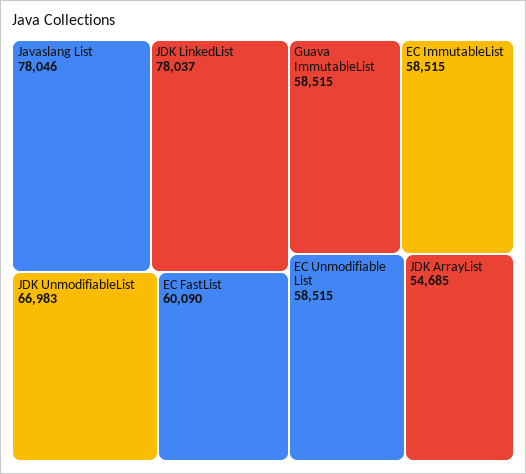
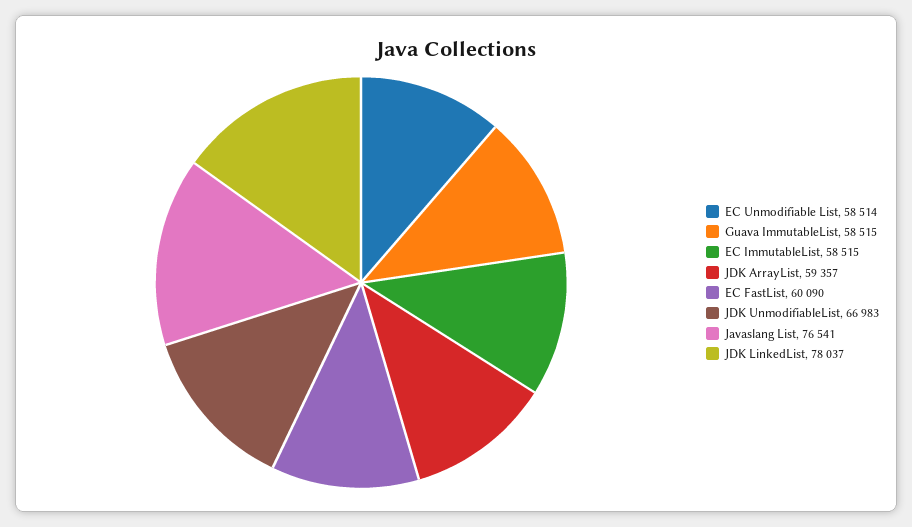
Javaslang List: 78046 -> 76541
EC Unmodifiable List: 58515 -> 58514
JDK ArrayList: 54685 -> 59357

